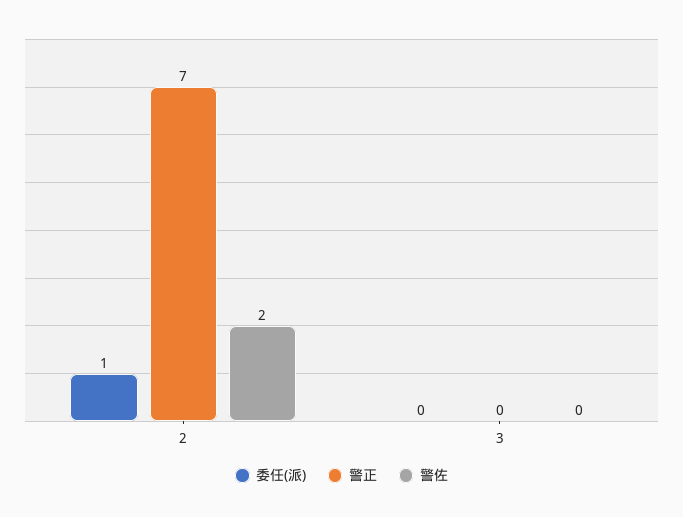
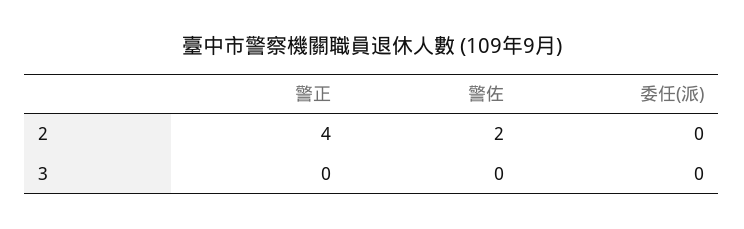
委任(派), 2: 1 -> 0
警正, 2: 7 -> 4

